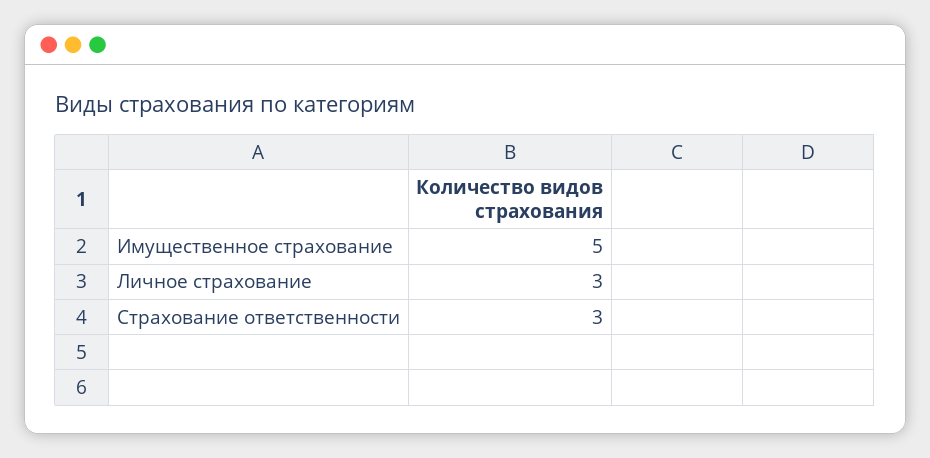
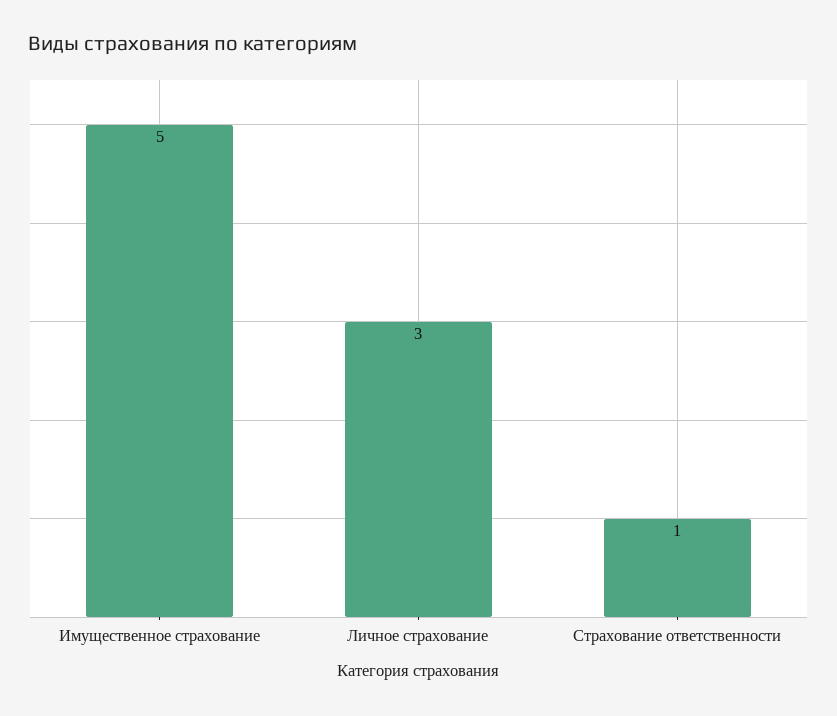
Страхование ответственности: 3 -> 1

